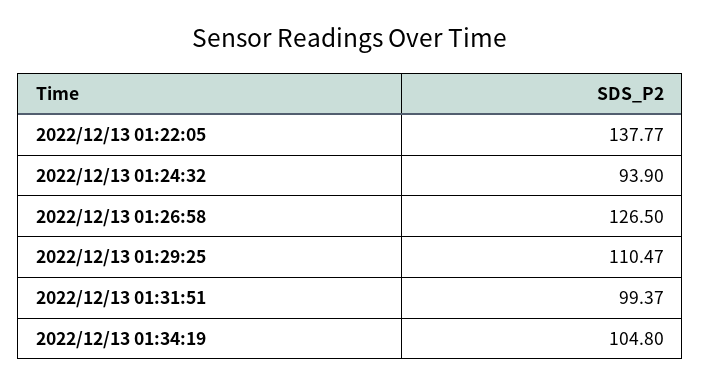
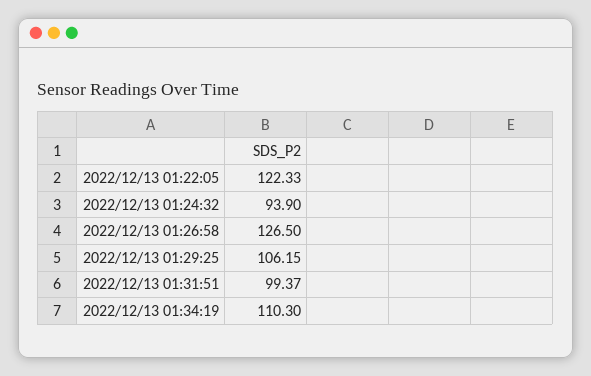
2022/12/13 01:22:05: 137.77 -> 122.33
2022/12/13 01:29:25: 110.47 -> 106.15
2022/12/13 01:34:19: 104.8 -> 110.3

